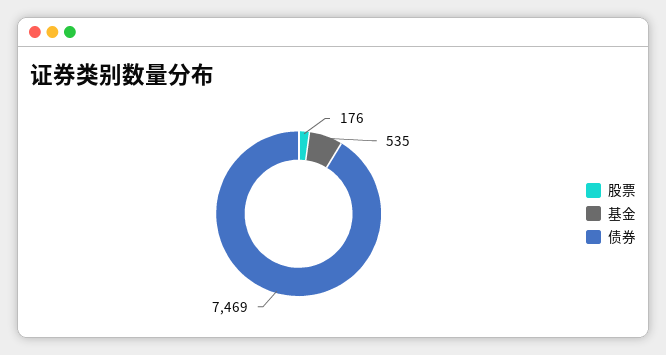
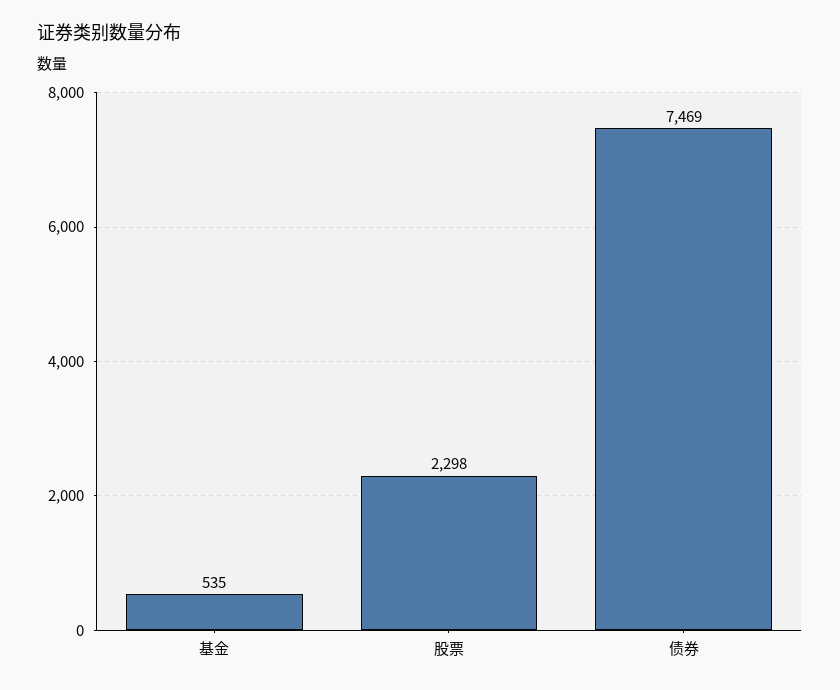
股票: 176 -> 2298

